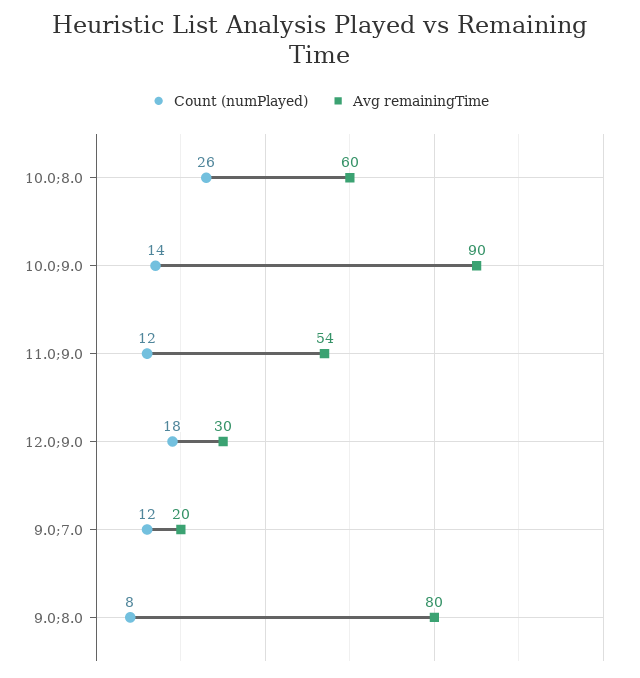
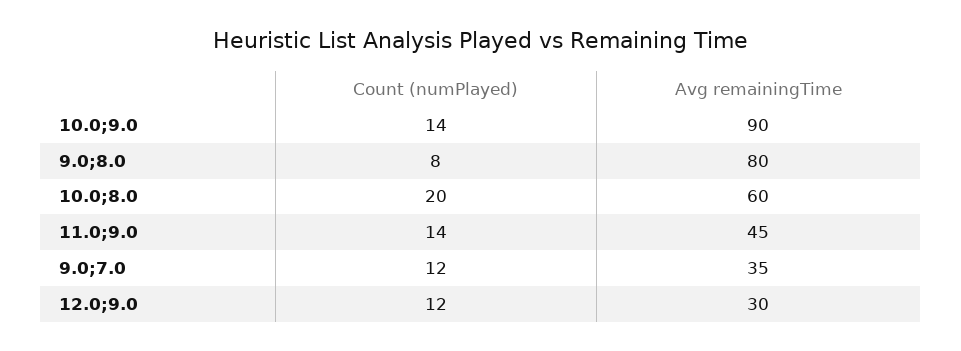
Count (numPlayed), 10.0;8.0: 26 -> 20
Count (numPlayed), 11.0;9.0: 12 -> 14
Avg remainingTime, 11.0;9.0: 54 -> 45
Count (numPlayed), 12.0;9.0: 18 -> 12
Avg remainingTime, 9.0;7.0: 20 -> 35

